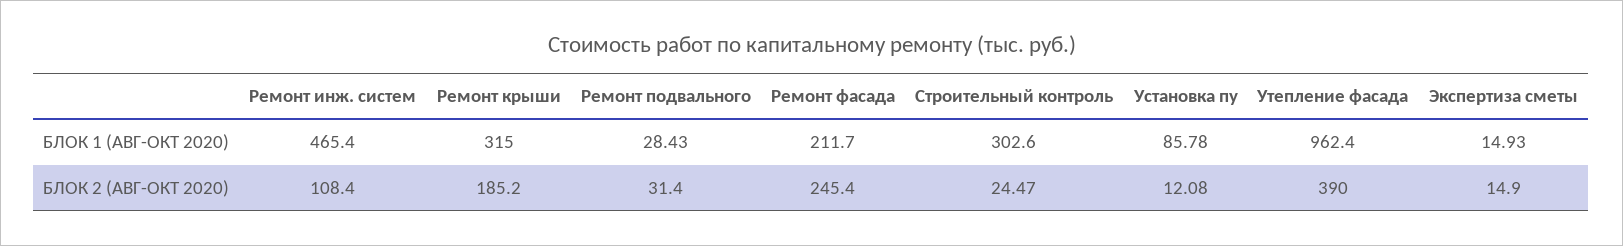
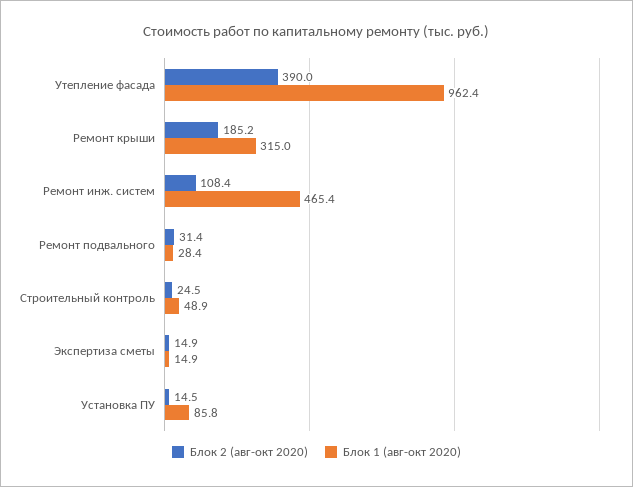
БЛОК 1 (АВГ-ОКТ 2020), Ремонт фасада: 211.7 -> none
БЛОК 1 (АВГ-ОКТ 2020), Строительный контроль: 302.6 -> 48.9
БЛОК 2 (АВГ-ОКТ 2020), Ремонт фасада: 245.4 -> none
БЛОК 2 (АВГ-ОКТ 2020), Установка пу: 12.08 -> 14.5

